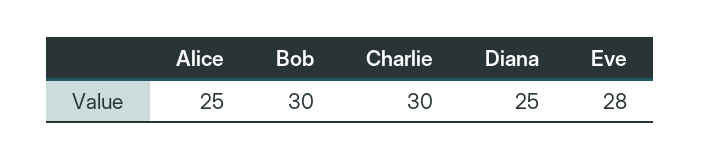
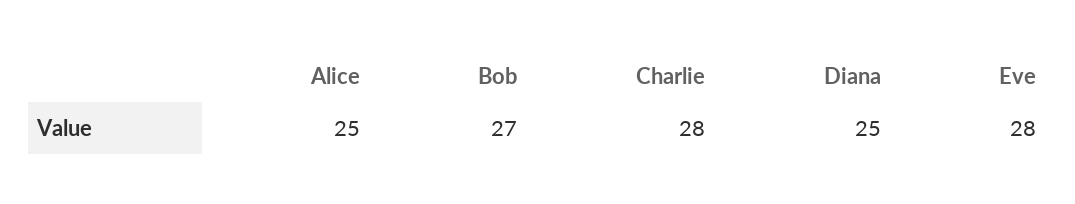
Bob: 30 -> 27
Charlie: 30 -> 28

